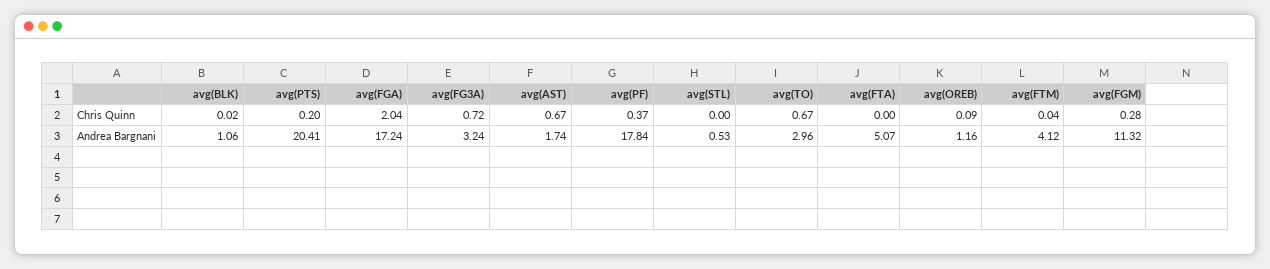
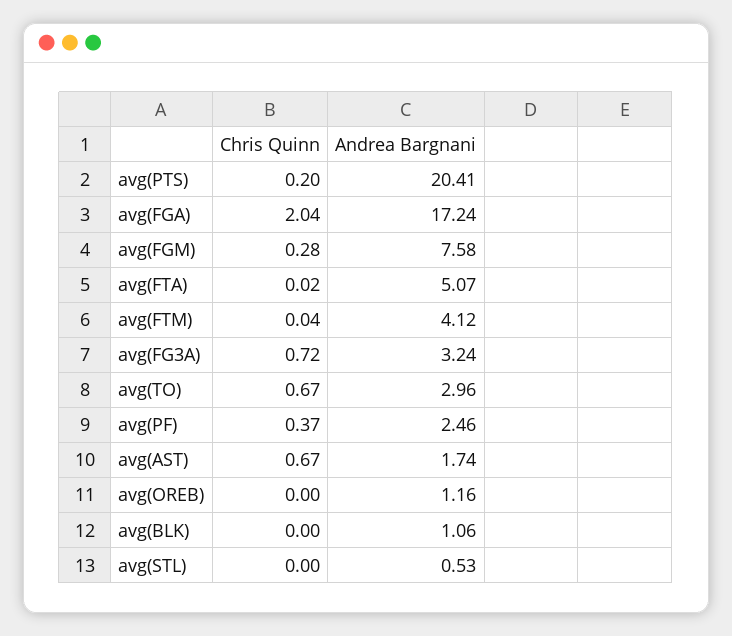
avg(BLK), Chris Quinn: 0.02 -> 0
avg(FTA), Chris Quinn: 0 -> 0.02
avg(OREB), Chris Quinn: 0.09 -> 0
avg(PF), Andrea Bargnani: 17.84 -> 2.46
avg(FGM), Andrea Bargnani: 11.32 -> 7.58

